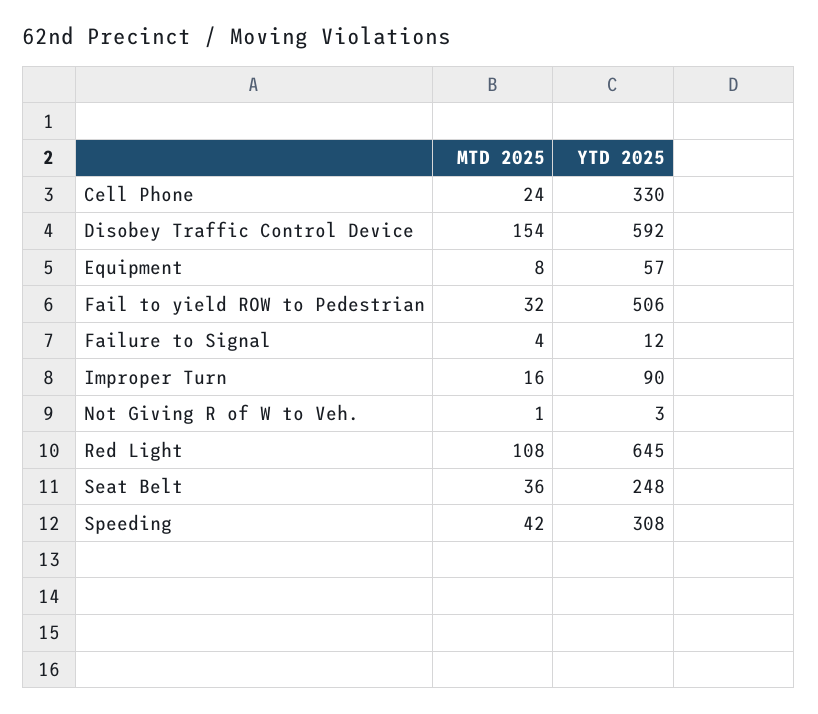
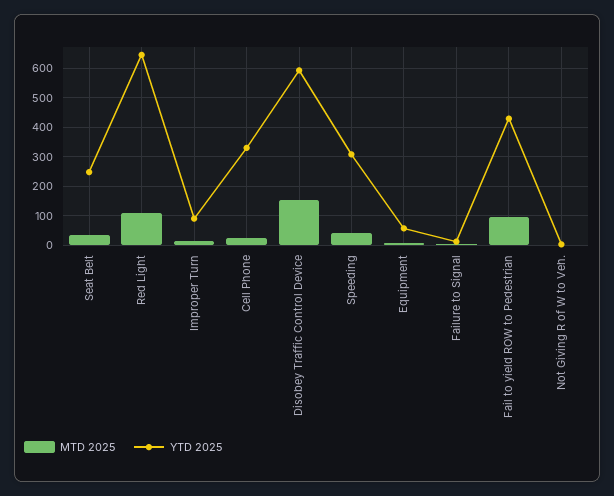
MTD 2025, Fail to yield ROW to Pedestrian: 32 -> 100
YTD 2025, Fail to yield ROW to Pedestrian: 506 -> 425

